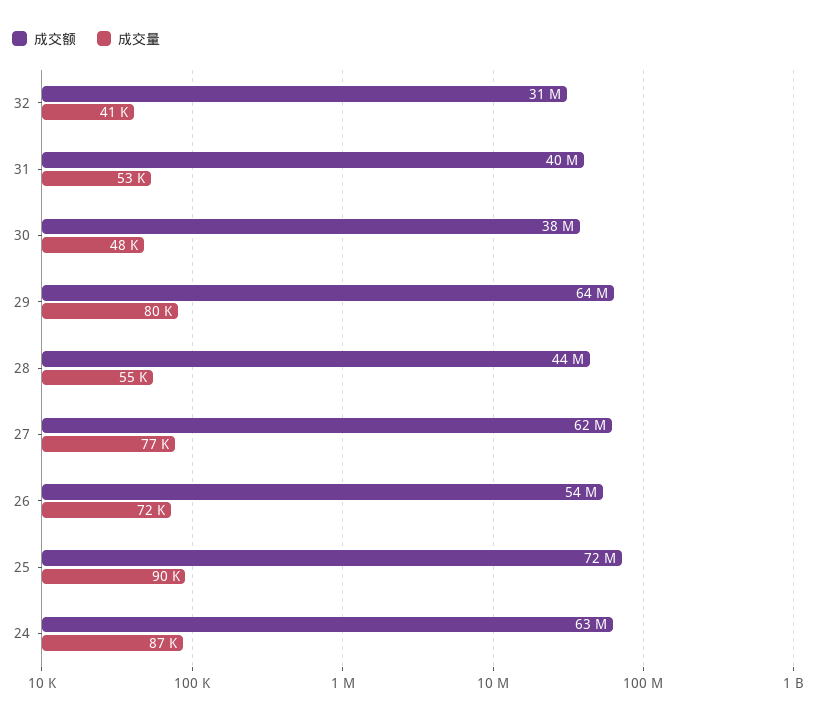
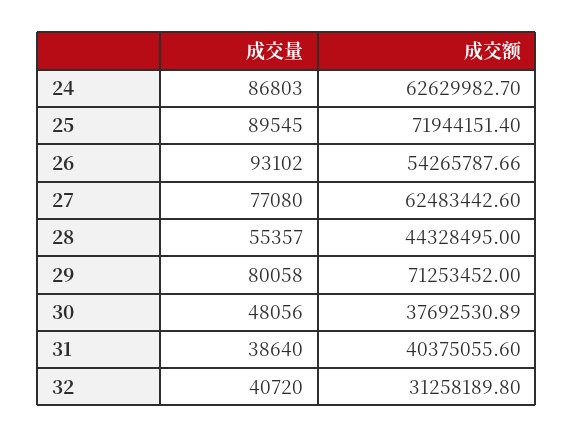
成交量, 31: 53000 -> 38640
成交额, 29: 64000000 -> 71253452
成交量, 26: 72000 -> 93102

